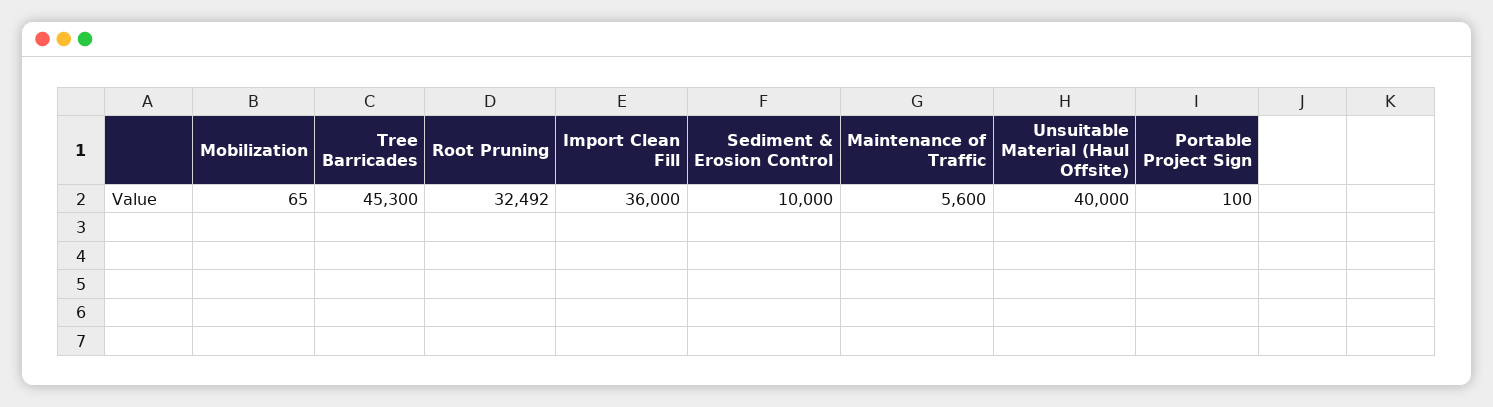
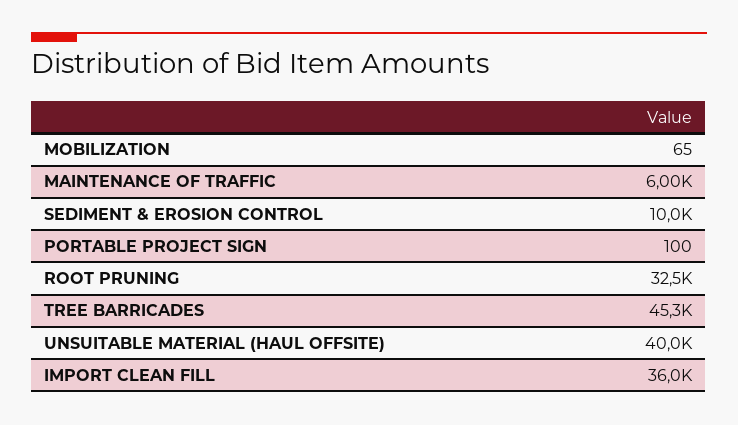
Maintenance of Traffic: 5600 -> 6000

